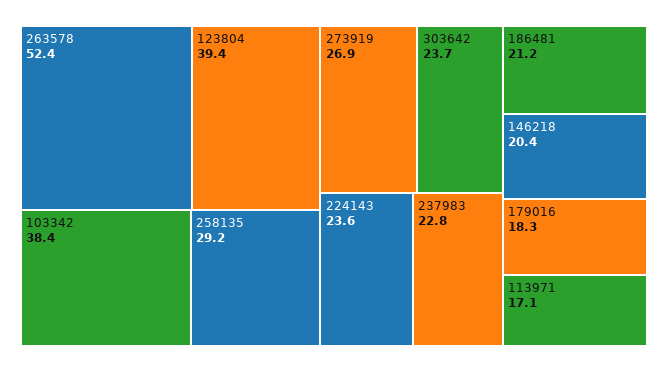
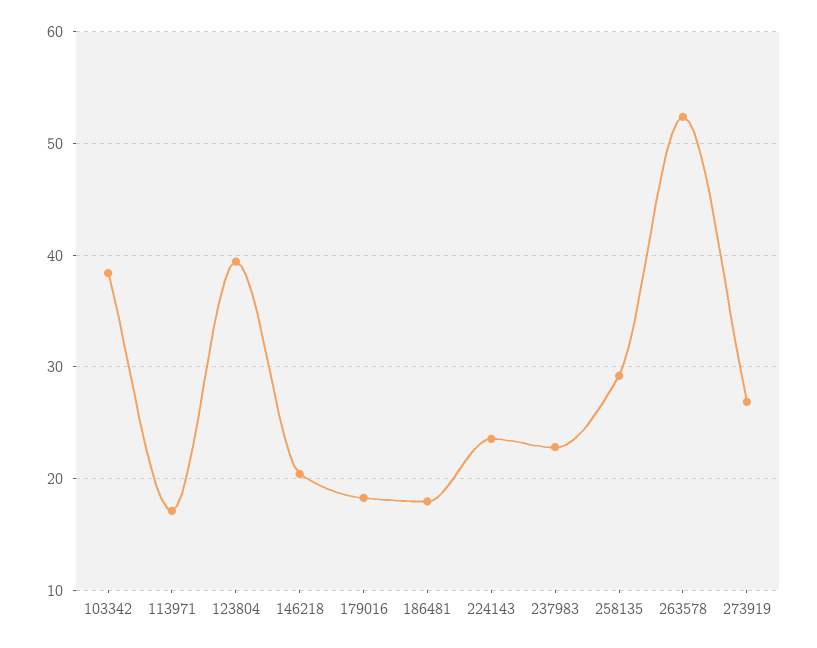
303642: 23.7 -> none
186481: 21.2 -> 18

